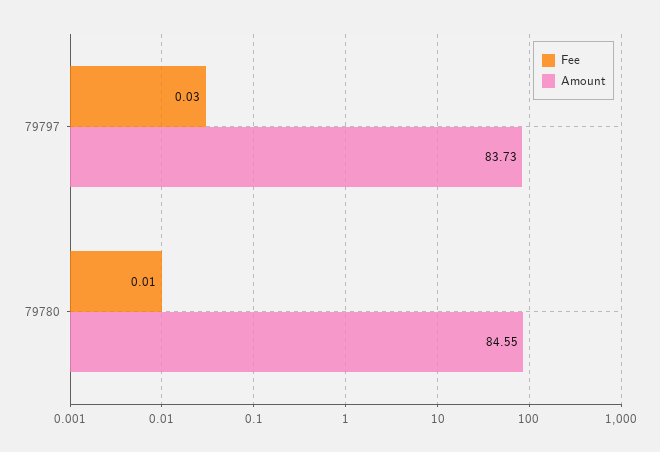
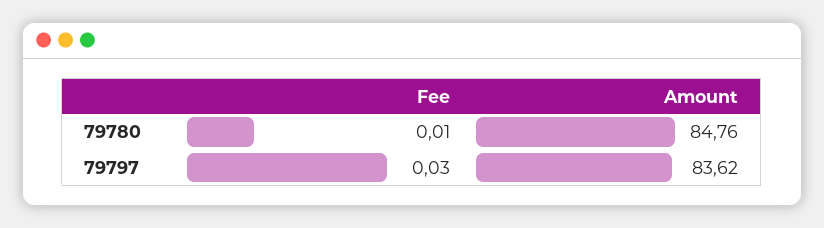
Amount, 79797: 83.73 -> 83.62
Amount, 79780: 84.55 -> 84.76

